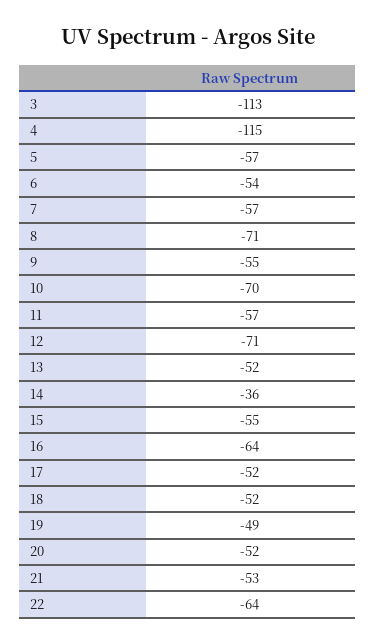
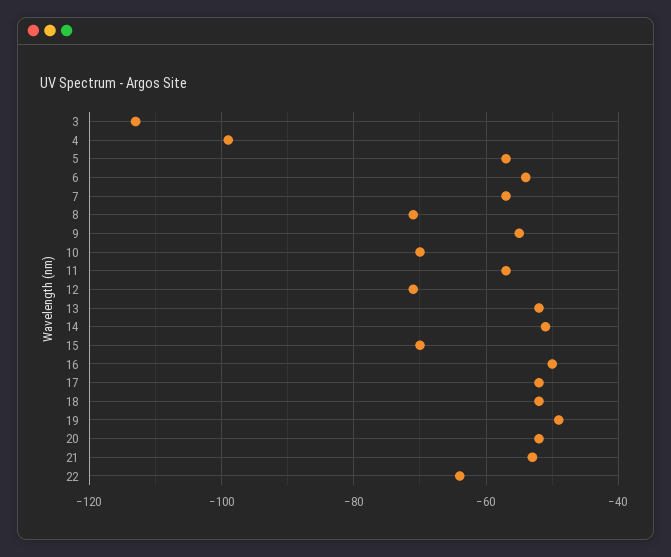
4: -115 -> -100
14: -36 -> -50
15: -55 -> -70
16: -64 -> -50

